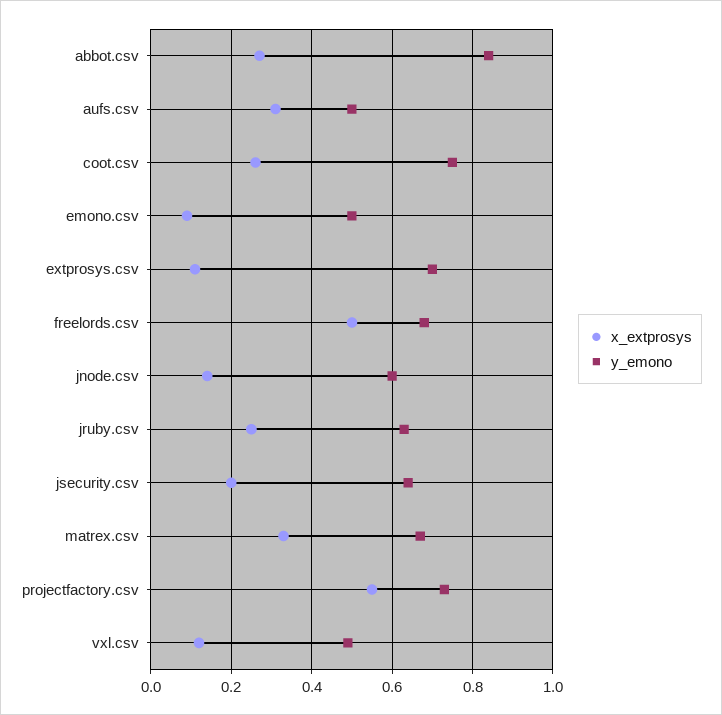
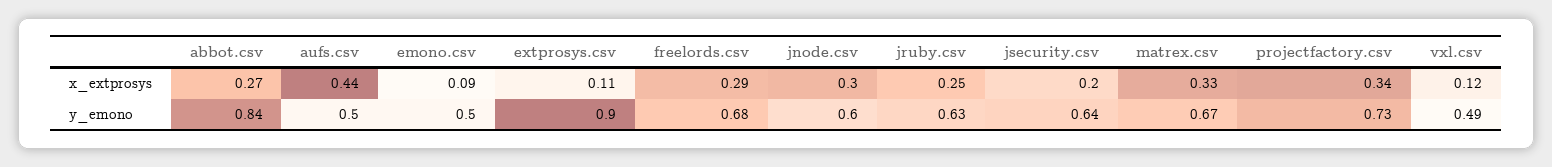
x_extprosys, aufs.csv: 0.3 -> 0.44
x_extprosys, coot.csv: 0.25 -> none
y_emono, coot.csv: 0.75 -> none
y_emono, extprosys.csv: 0.7 -> 0.9
x_extprosys, freelords.csv: 0.5 -> 0.29
x_extprosys, jnode.csv: 0.15 -> 0.3
x_extprosys, projectfactory.csv: 0.55 -> 0.34

